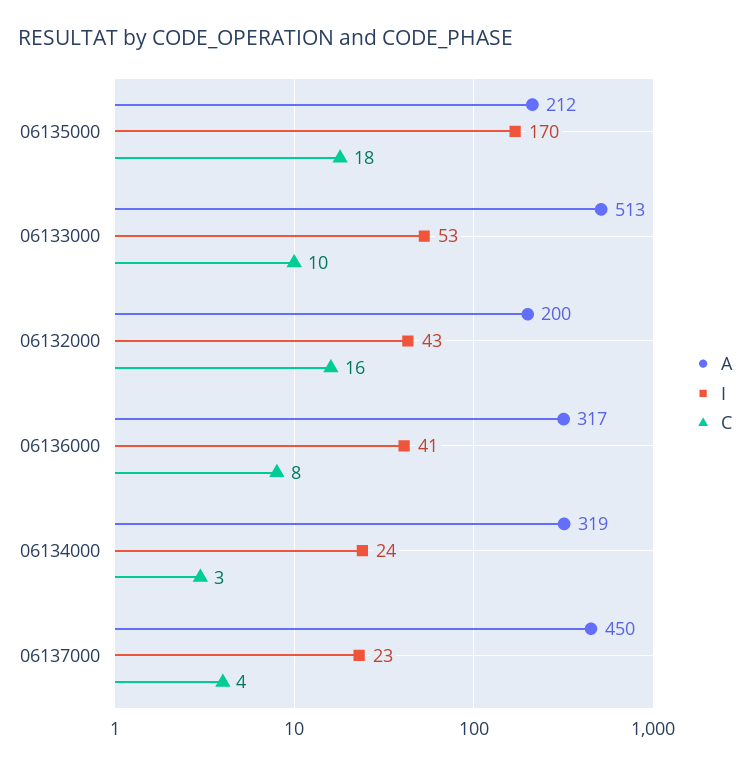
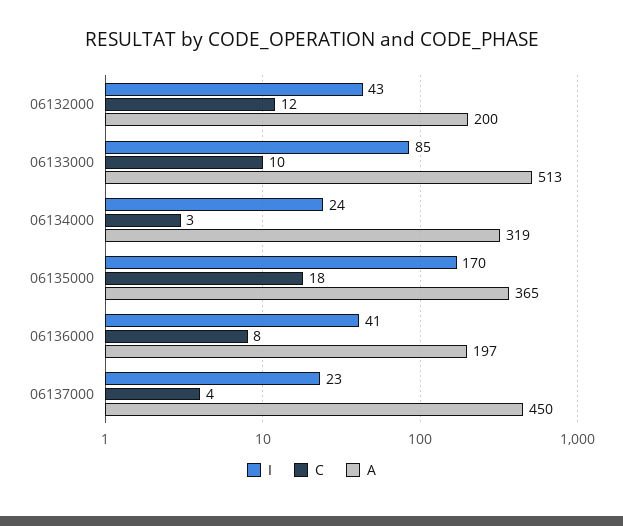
A, 06135000: 212 -> 365
I, 06133000: 53 -> 85
C, 06132000: 16 -> 12
A, 06136000: 317 -> 197

